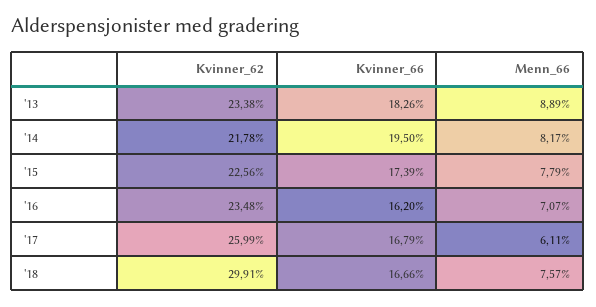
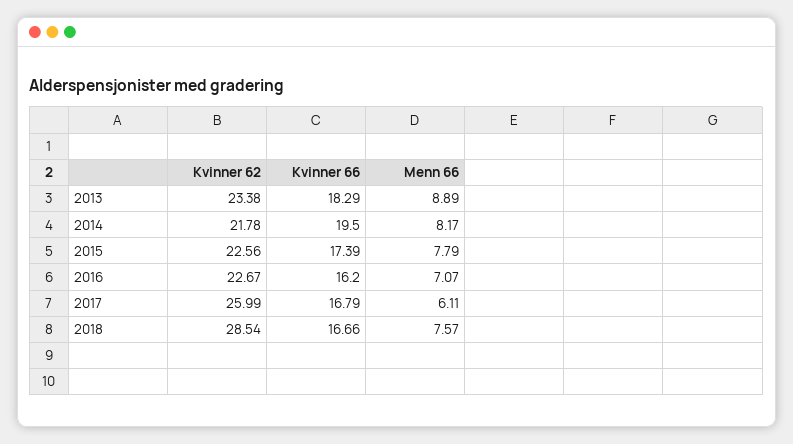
Kvinner_66, '13: 18.26 -> 18.29
Kvinner_62, '16: 23.48 -> 22.67
Kvinner_62, '18: 29.91 -> 28.54

